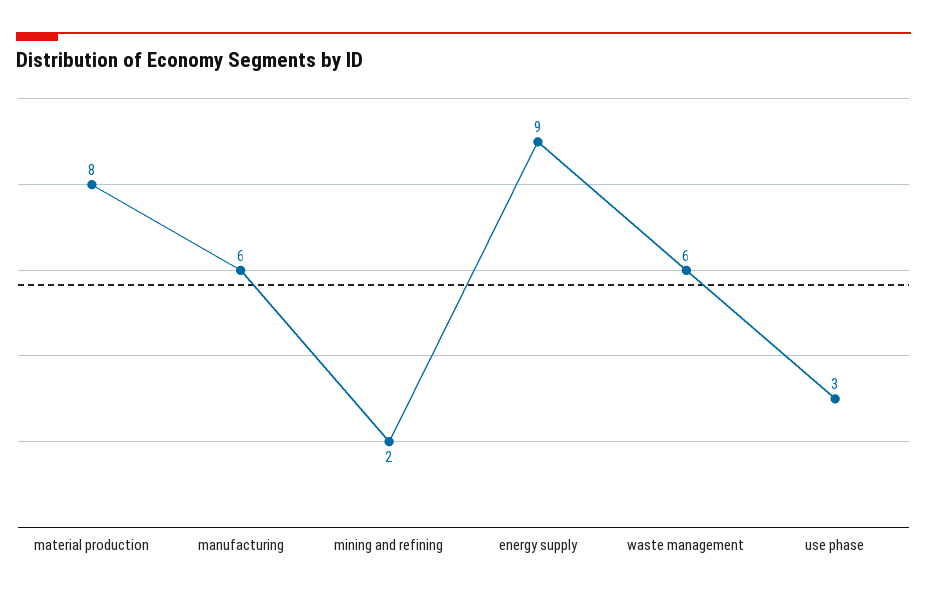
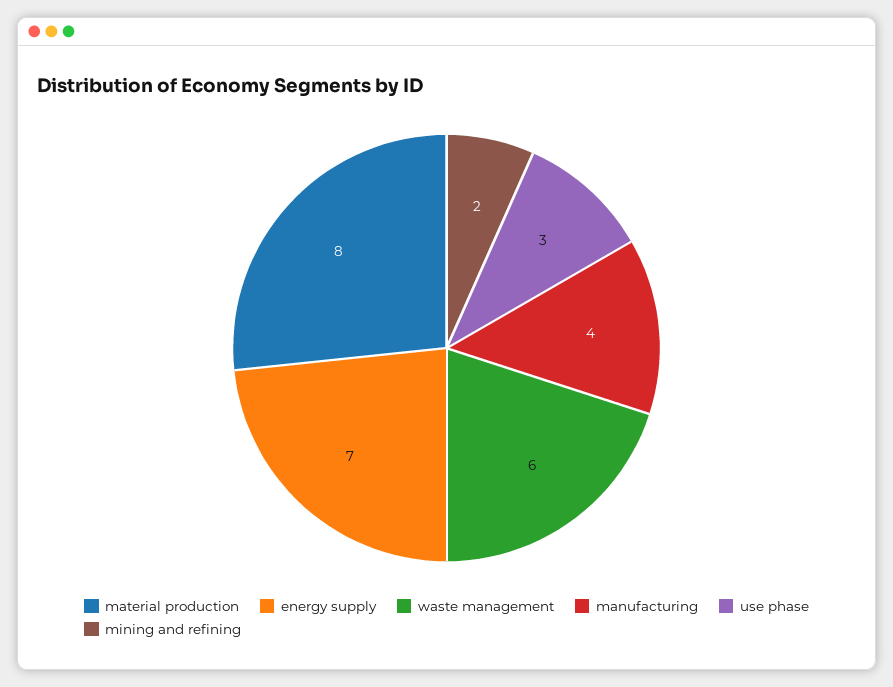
manufacturing: 6 -> 4
energy supply: 9 -> 7

